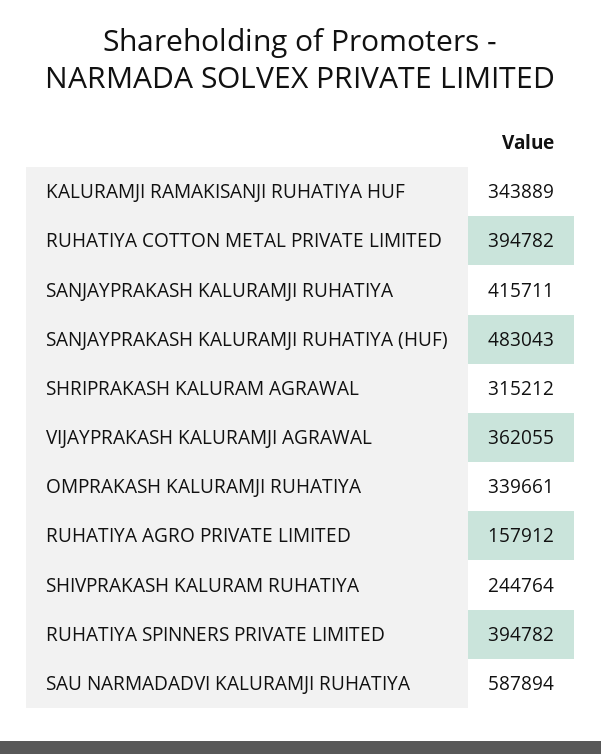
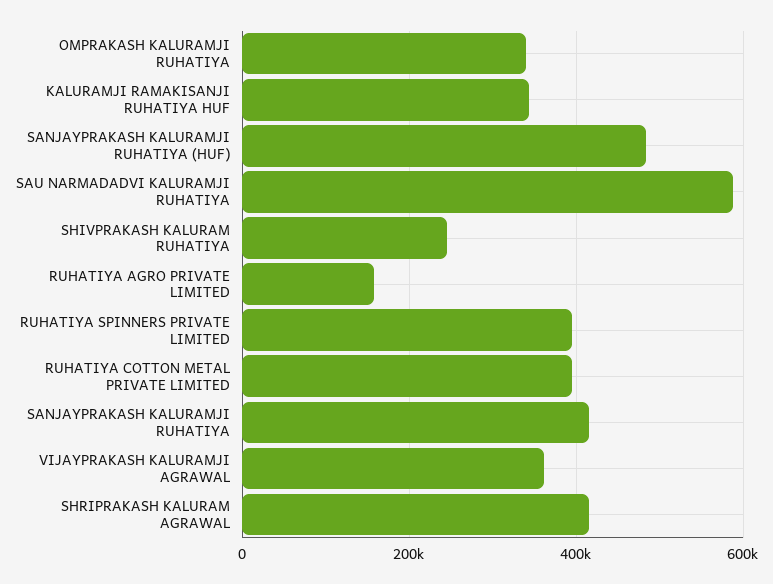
SHRIPRAKASH KALURAM AGRAWAL: 315212 -> 420000

